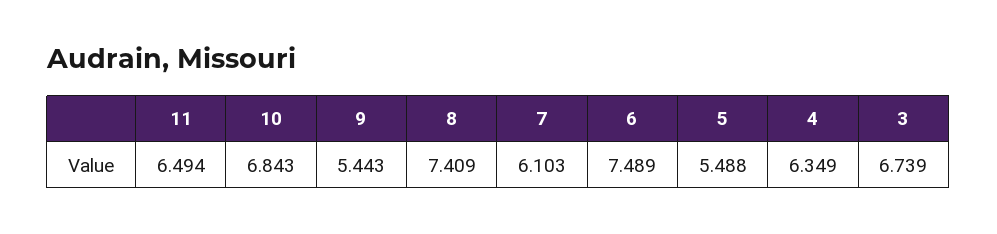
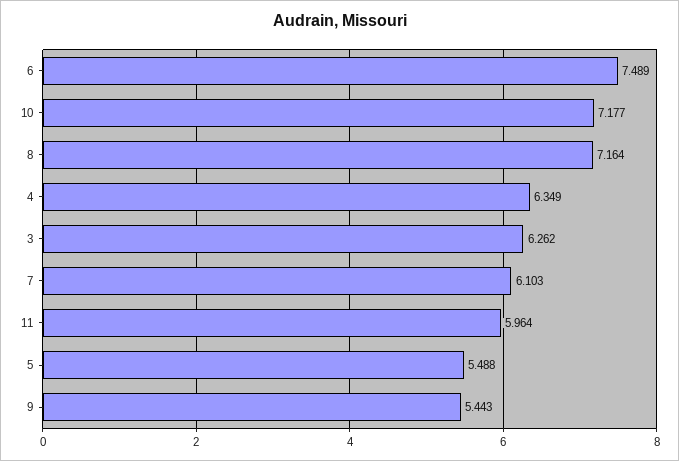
11: 6.494 -> 5.964
10: 6.843 -> 7.177
8: 7.409 -> 7.164
3: 6.739 -> 6.262

